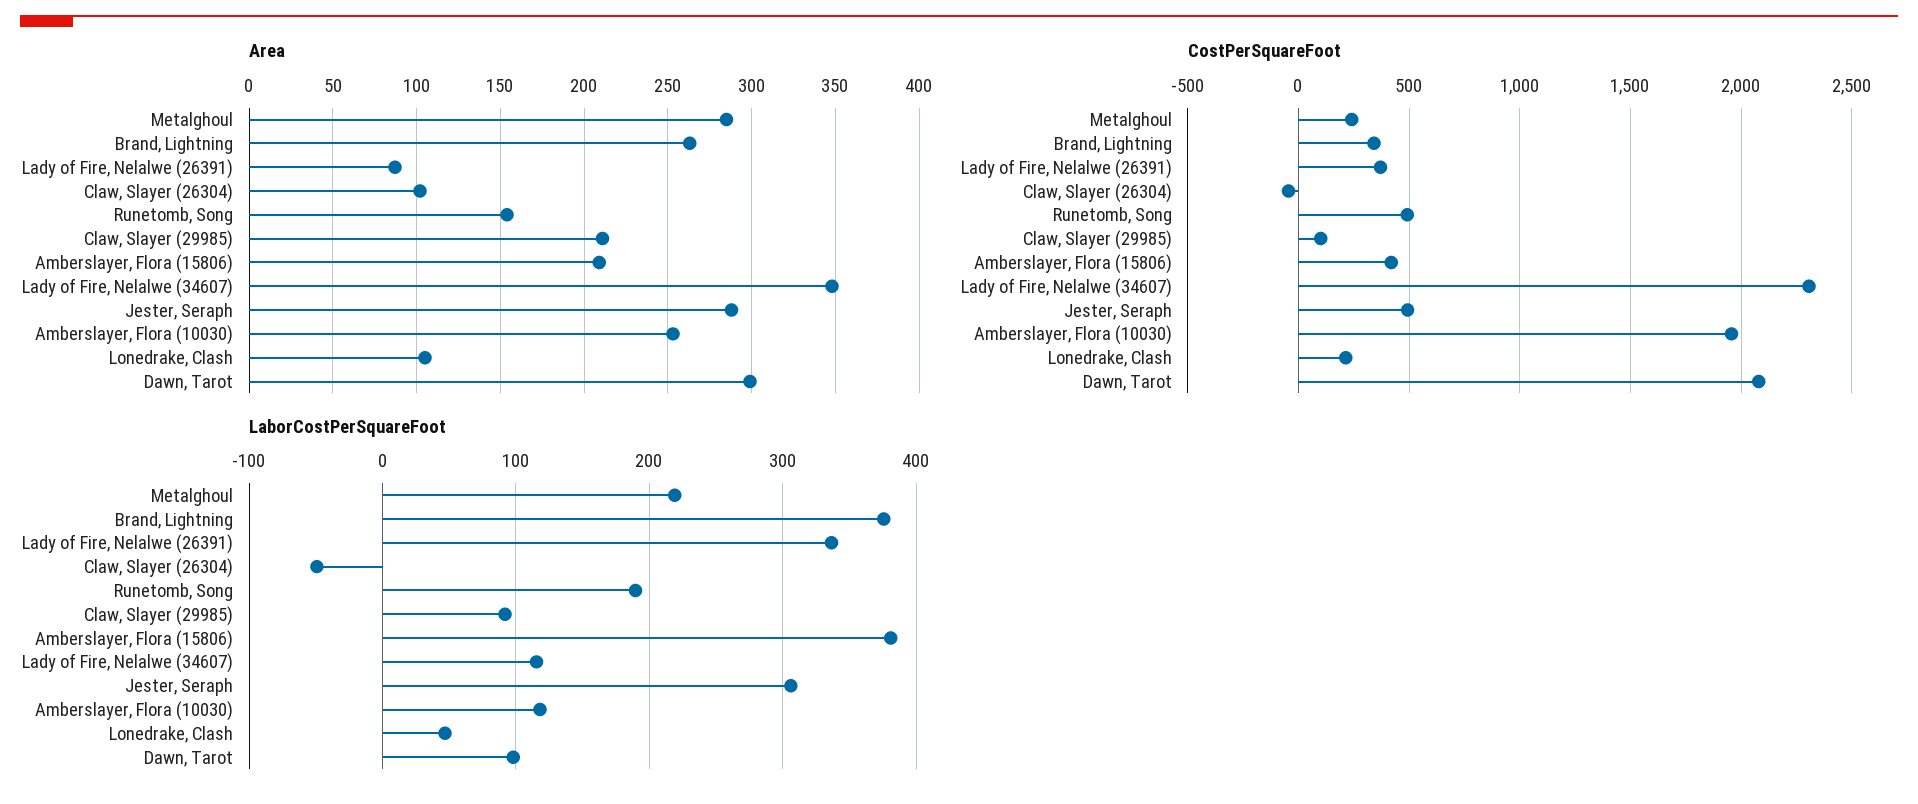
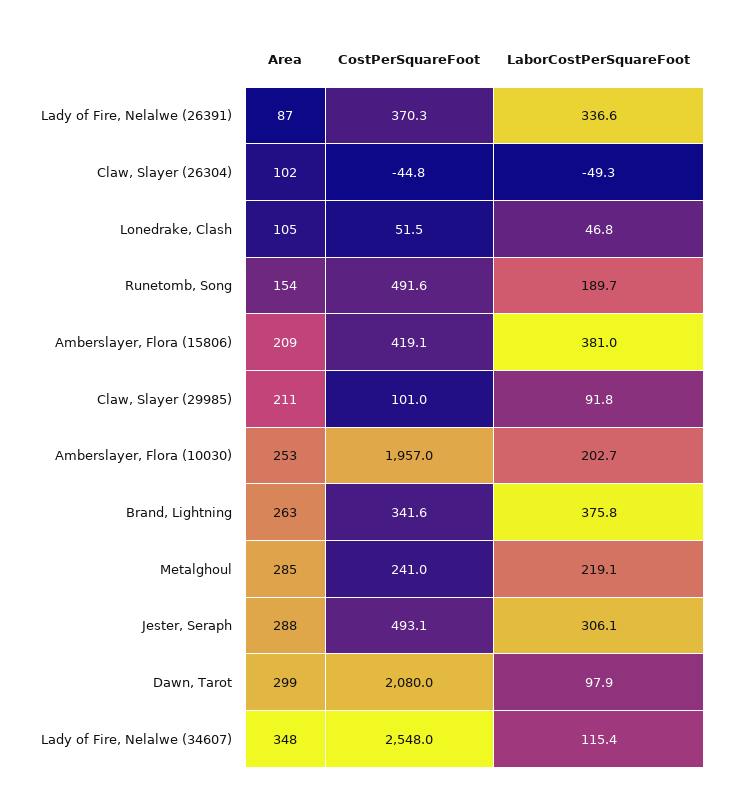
CostPerSquareFoot, Lady of Fire, Nelalwe (34607): 2300 -> 2548
CostPerSquareFoot, Lonedrake, Clash: 200 -> 51.5
LaborCostPerSquareFoot, Amberslayer, Flora (10030): 120 -> 202.7

